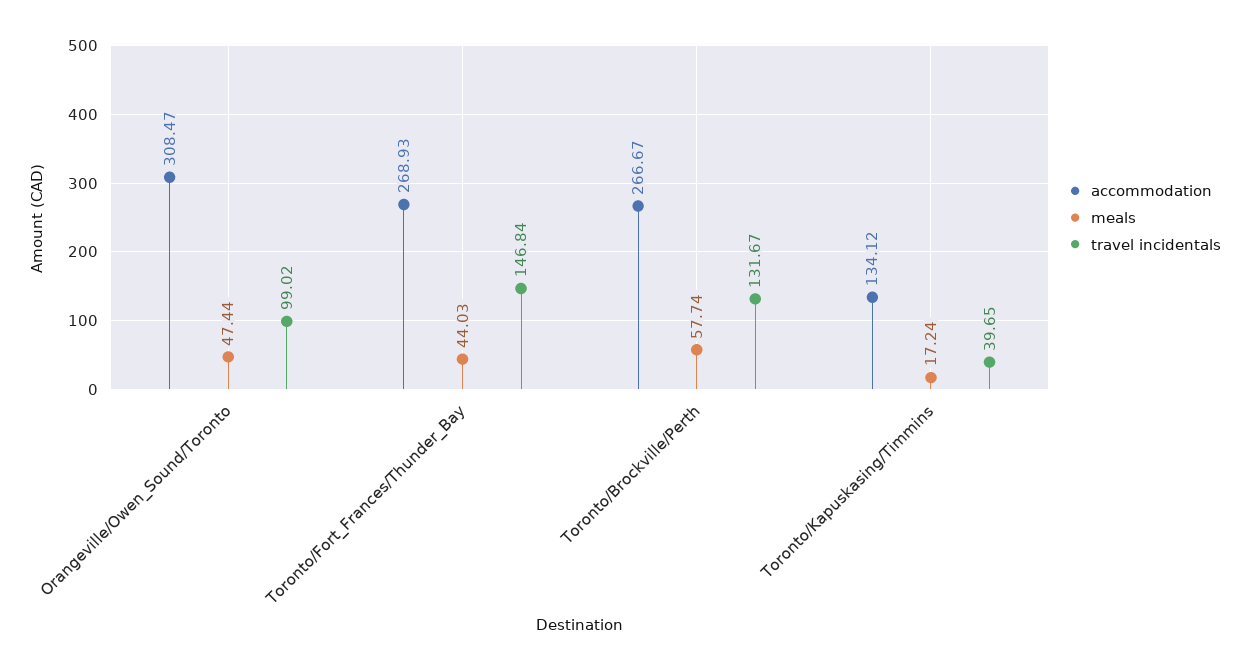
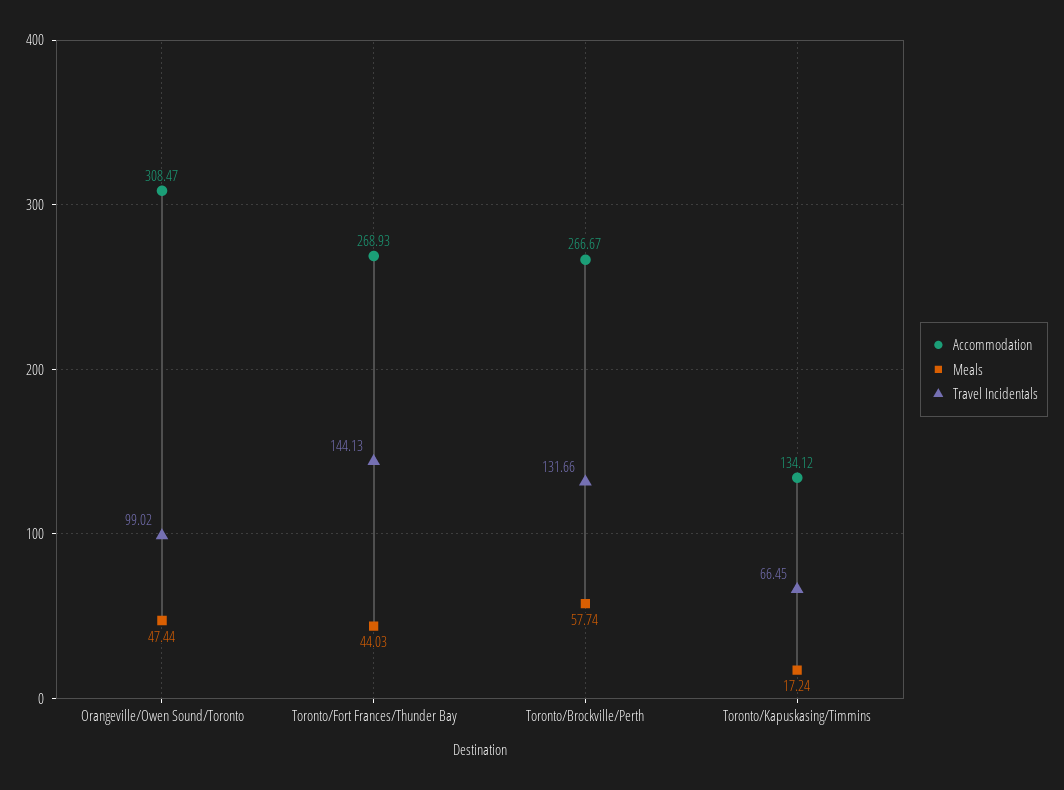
travel incidentals, Toronto/Fort_Frances/Thunder_Bay: 146.84 -> 144.13
travel incidentals, Toronto/Brockville/Perth: 131.67 -> 131.66
travel incidentals, Toronto/Kapuskasing/Timmins: 39.65 -> 66.45

